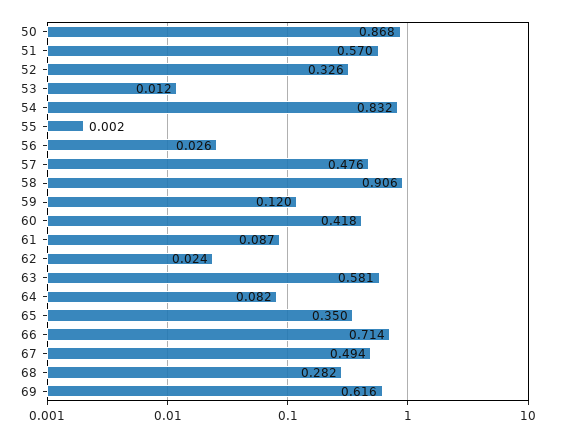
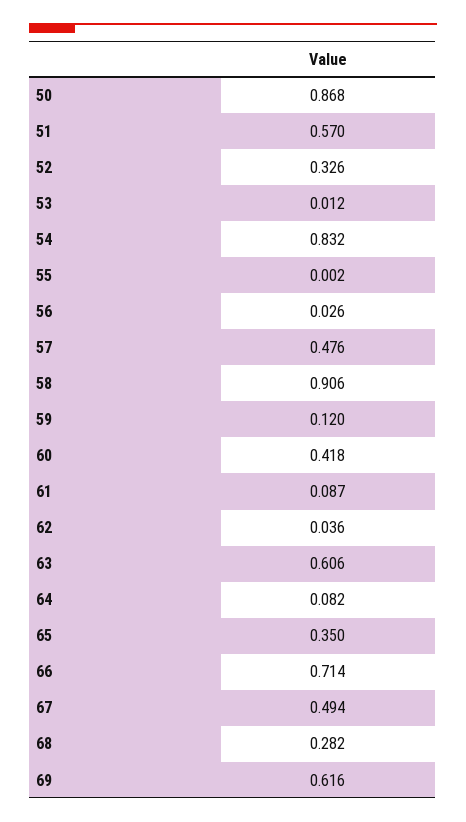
62: 0.024 -> 0.036
63: 0.581 -> 0.606

